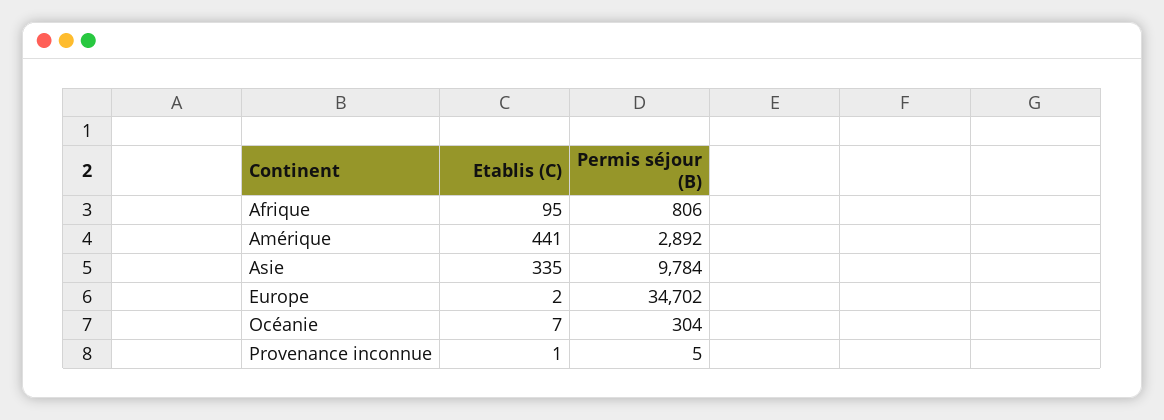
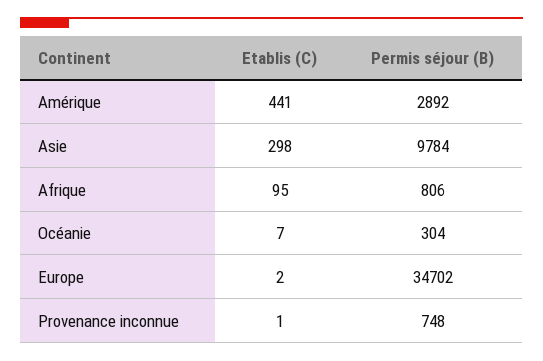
Etablis (C), Asie: 335 -> 298
Permis séjour (B), Provenance inconnue: 5 -> 748

